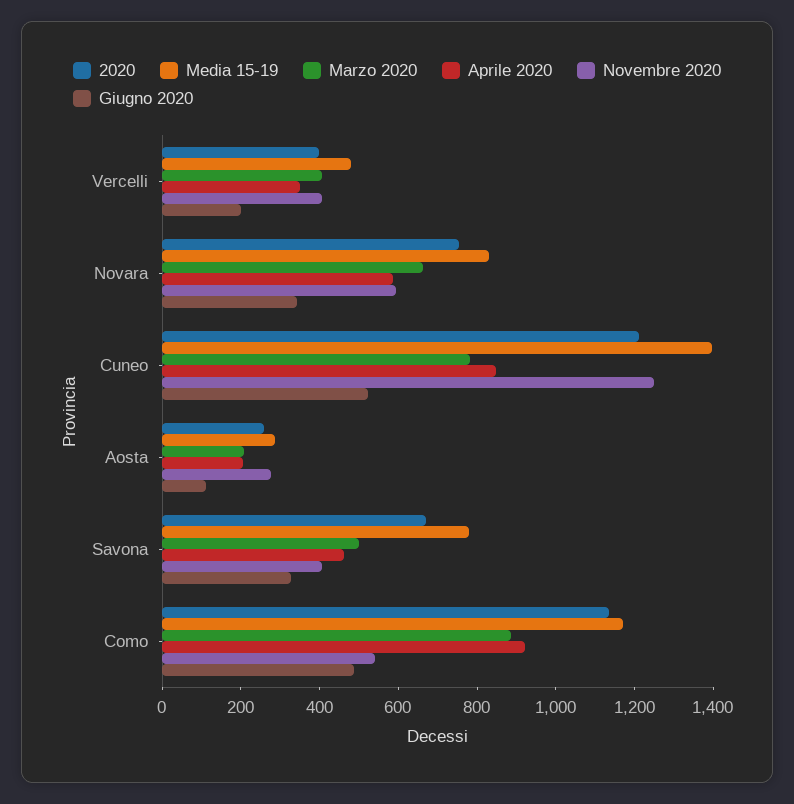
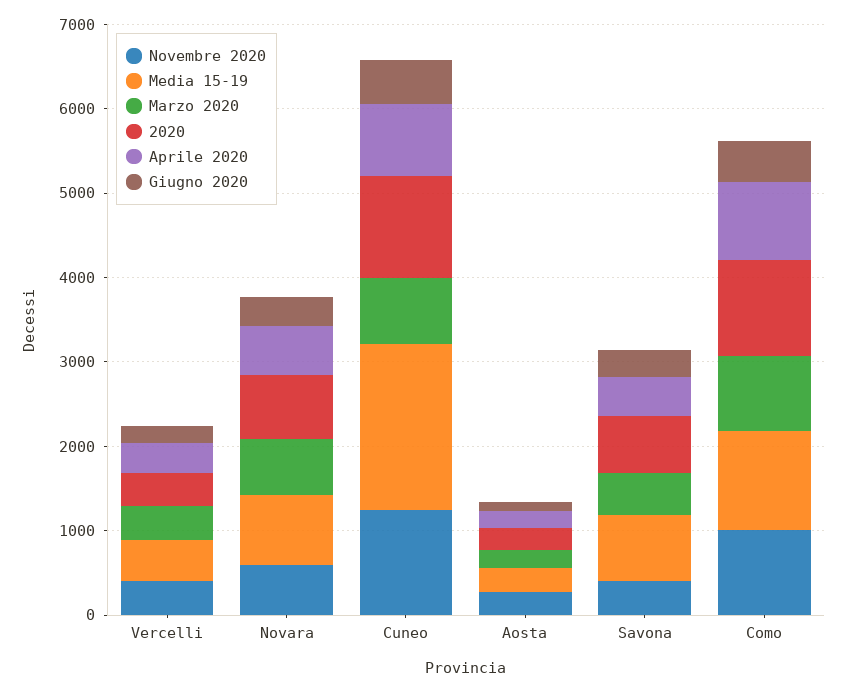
Media 15-19, Cuneo: 1400 -> 2000
Novembre 2020, Como: 550 -> 1000

